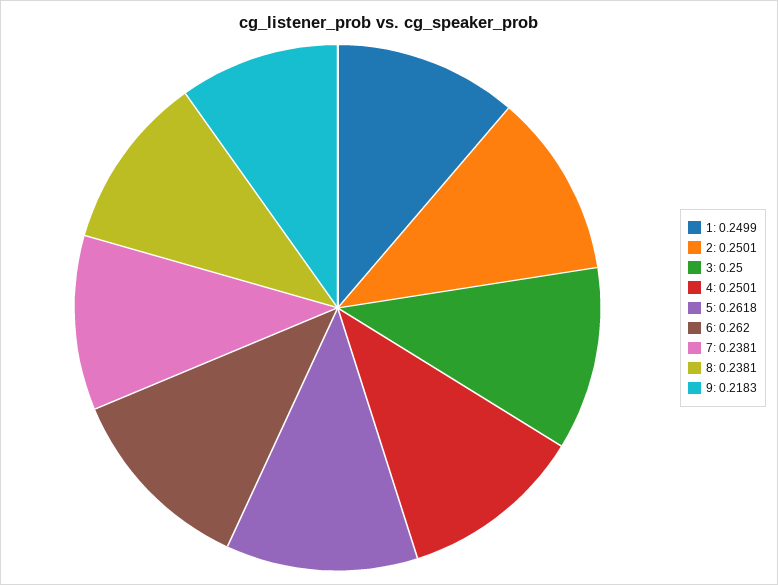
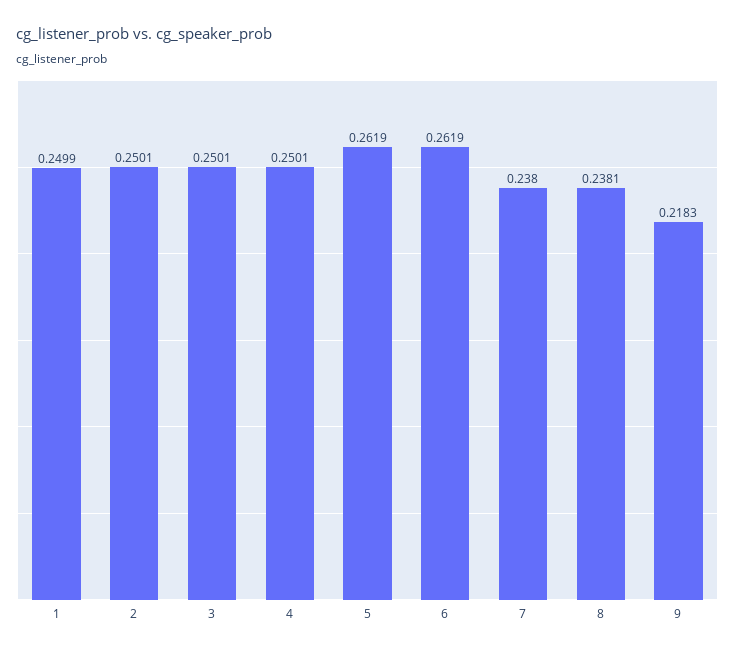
3: 0.25 -> 0.2501
5: 0.2618 -> 0.2619
6: 0.262 -> 0.2619
7: 0.2381 -> 0.238

